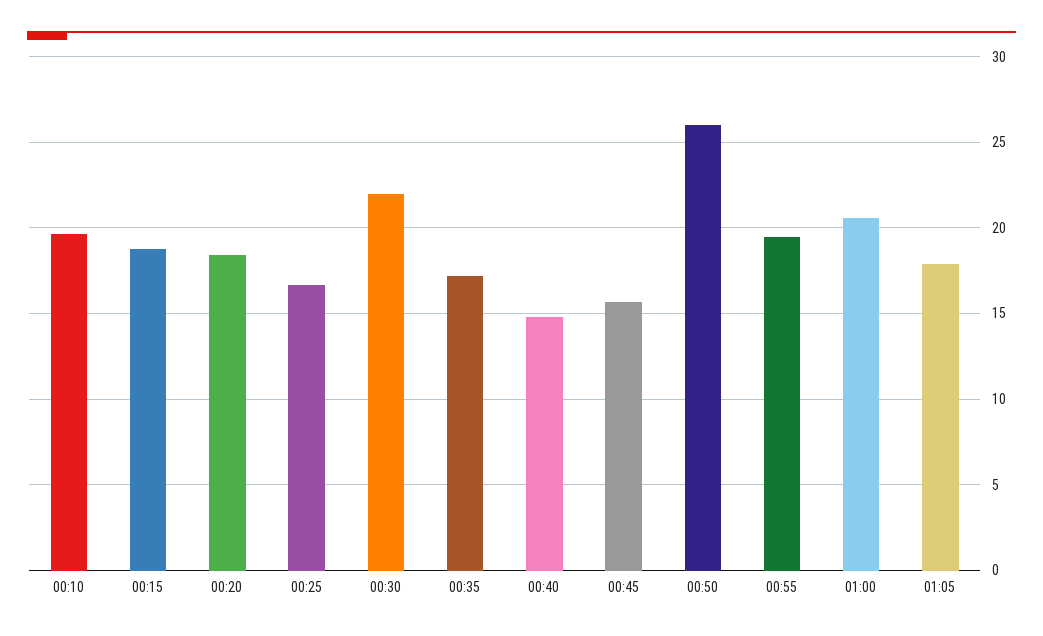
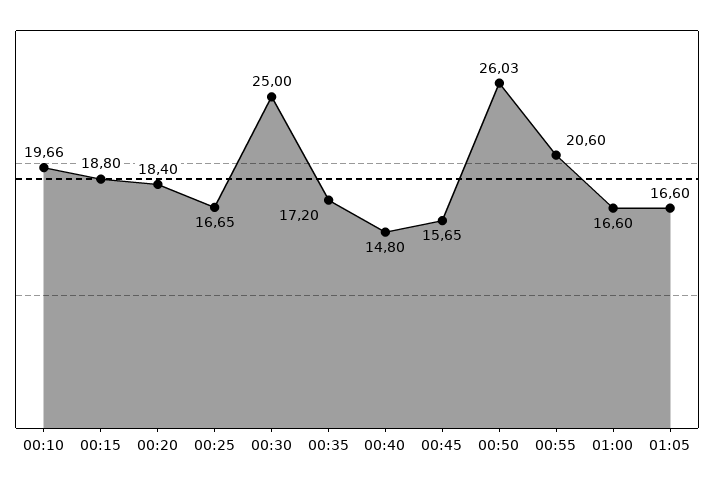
00:30: 22 -> 25
00:55: 19.5 -> 20.6
01:00: 20.5 -> 16.6
01:05: 18 -> 16.6

